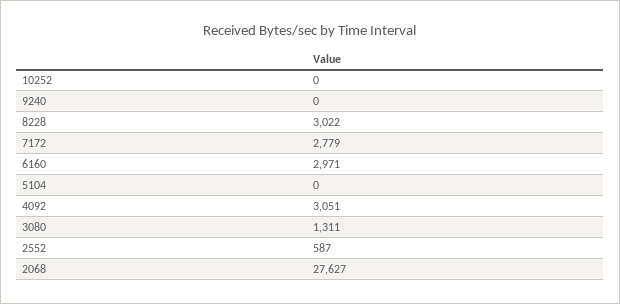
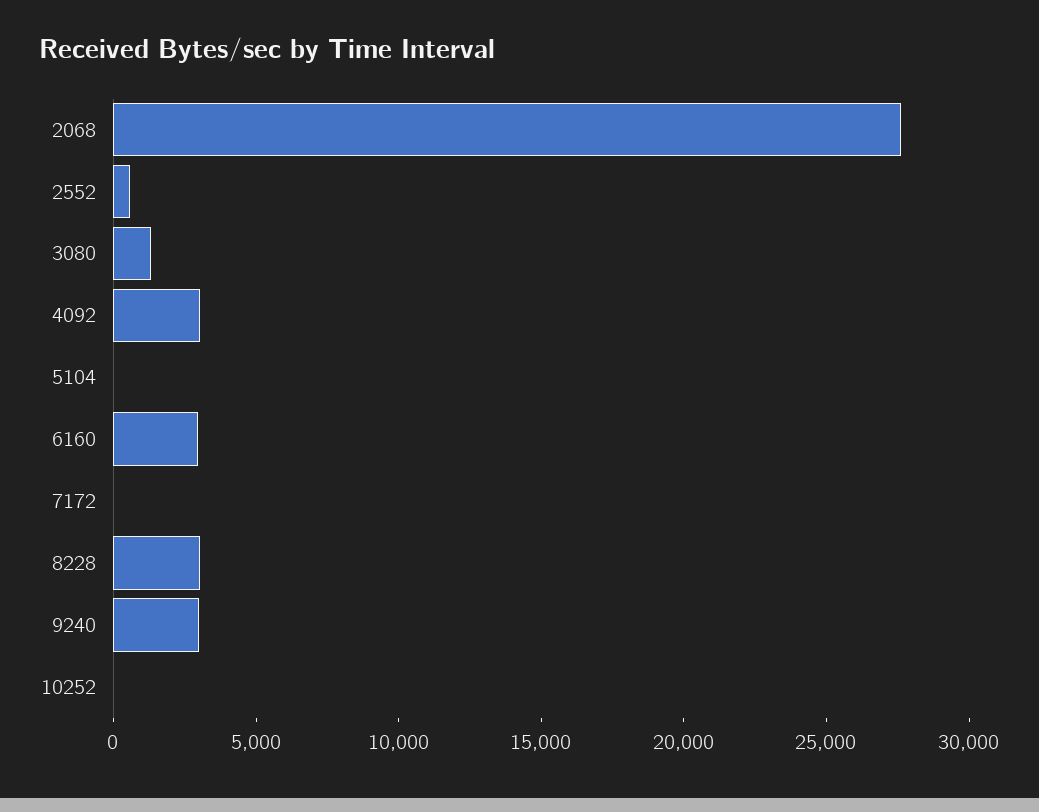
9240: 0 -> 3000
7172: 2779 -> 0

